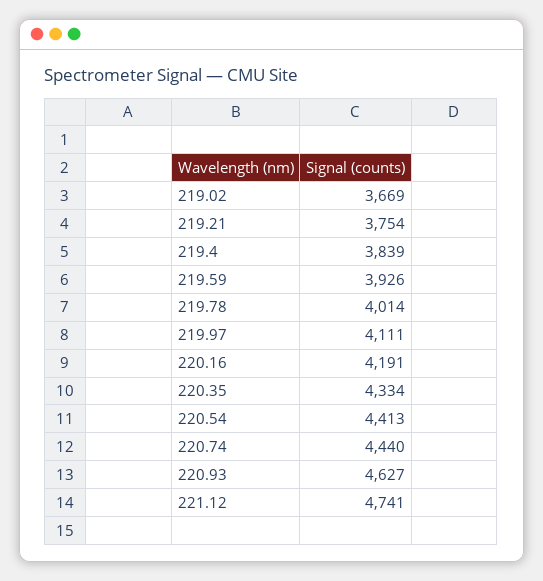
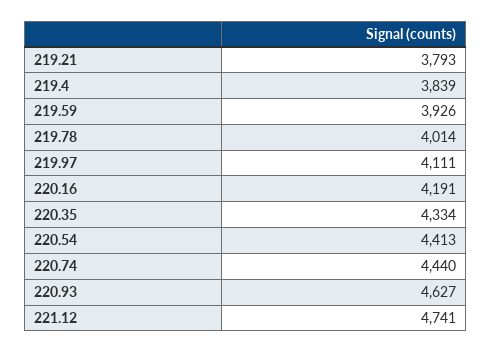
219.02: 3669 -> none
219.21: 3754 -> 3793

